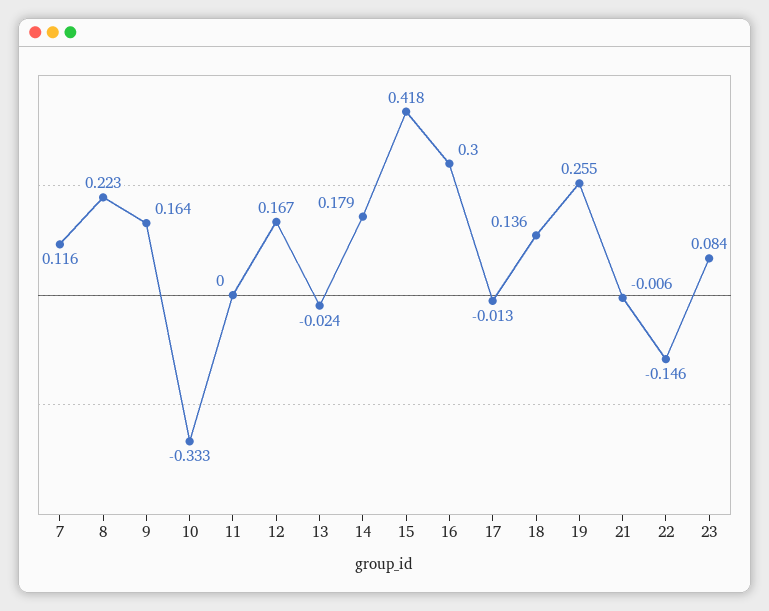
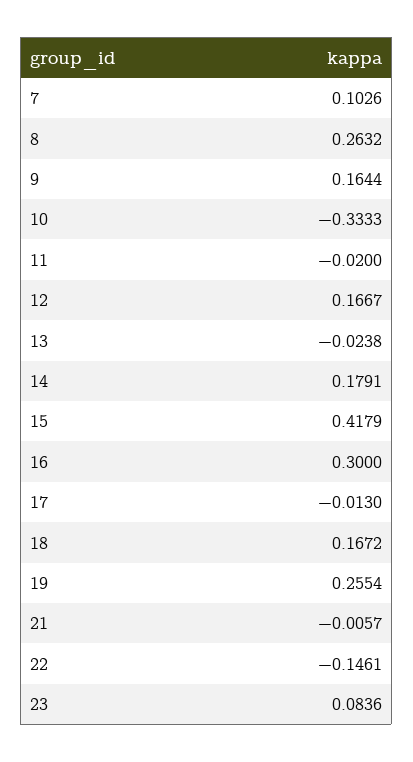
7: 0.116 -> 0.1026
8: 0.223 -> 0.2632
11: 0 -> -0.02
18: 0.136 -> 0.1672

